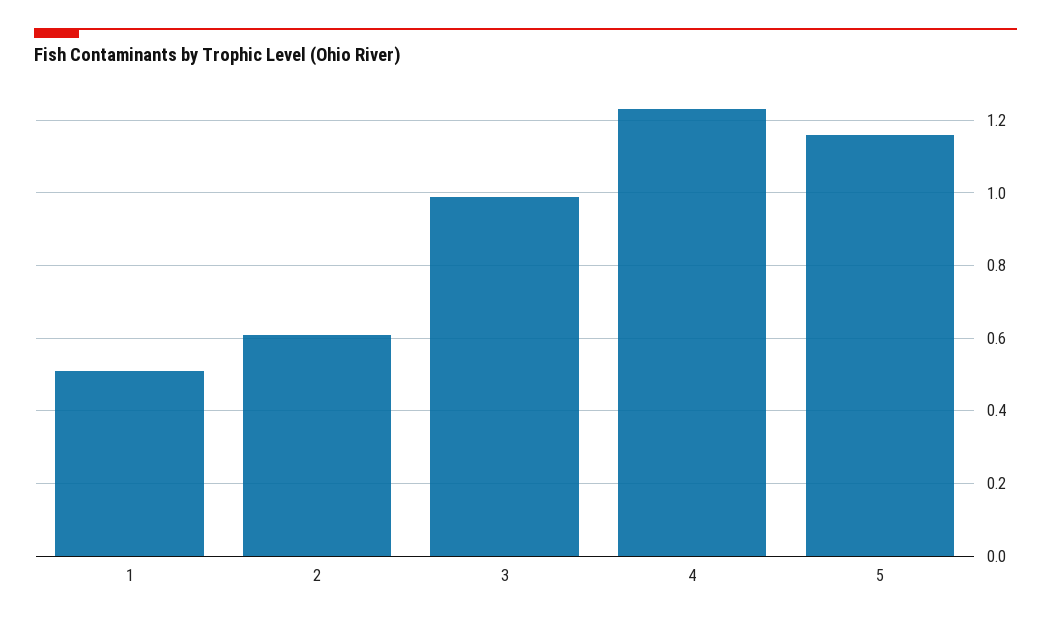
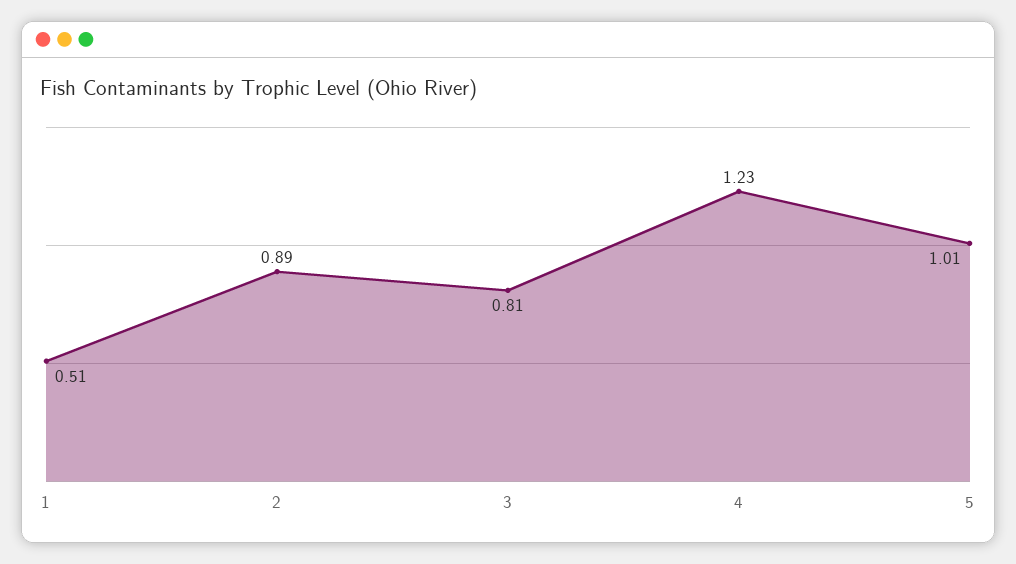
2: 0.6 -> 0.89
3: 1 -> 0.81
5: 1.15 -> 1.01

